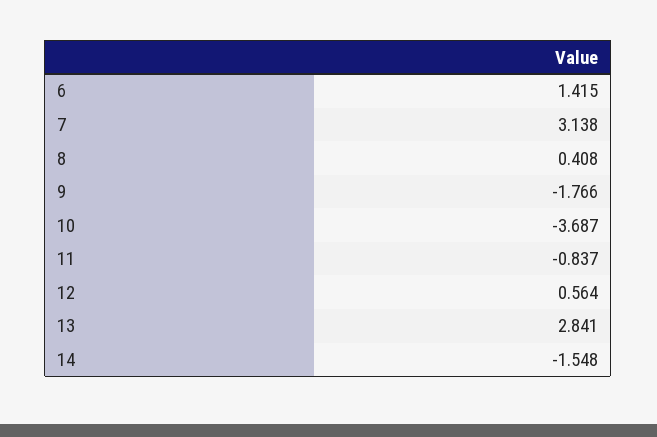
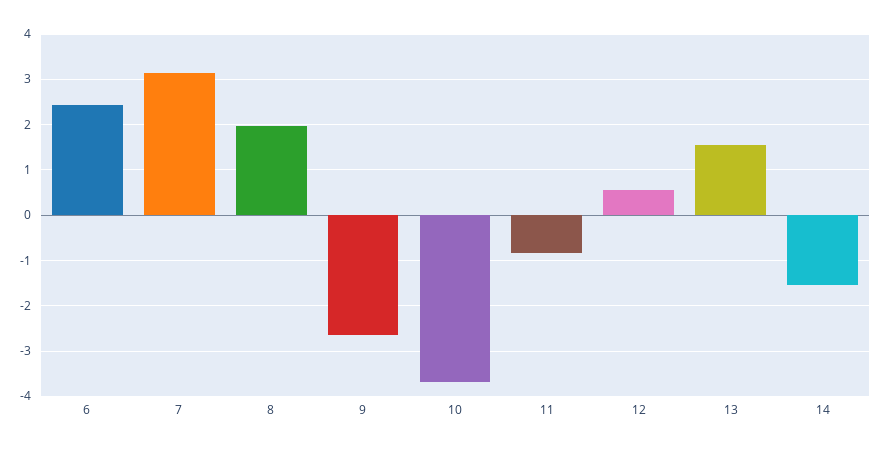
6: 1.415 -> 2.4
8: 0.408 -> 2
9: -1.766 -> -2.6
13: 2.841 -> 1.6

